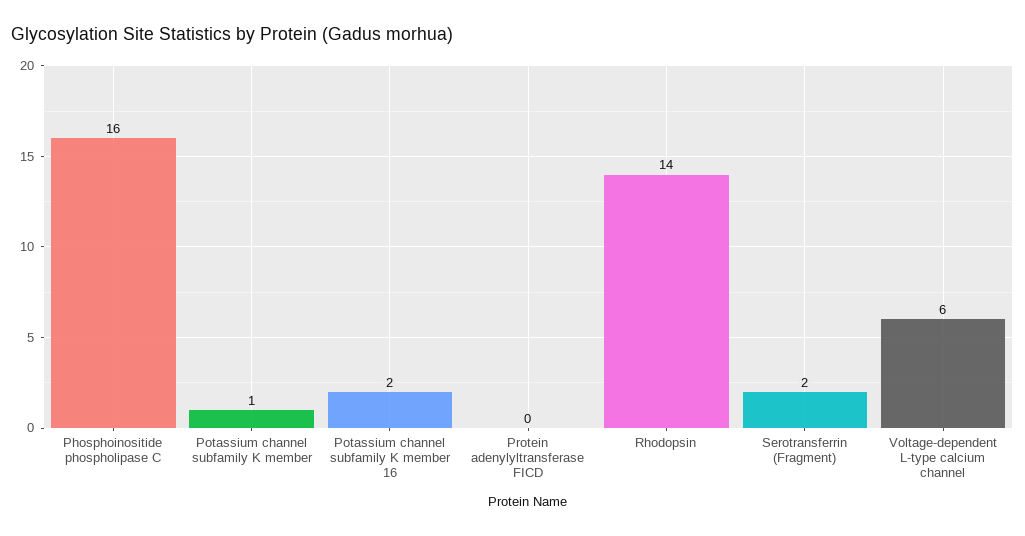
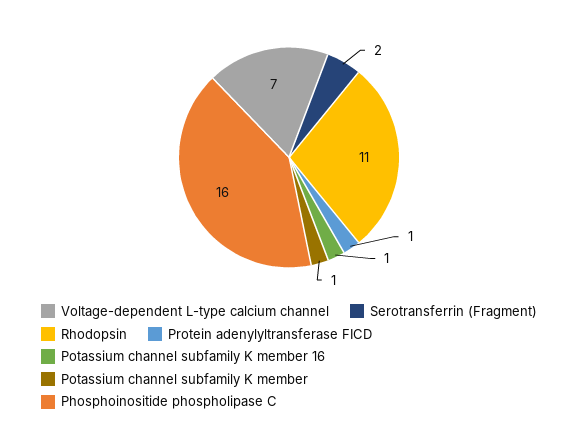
Potassium channel subfamily K member 16: 2 -> 1
Protein adenylyltransferase FICD: 0 -> 1
Rhodopsin: 14 -> 11
Voltage-dependent L-type calcium channel: 6 -> 7

